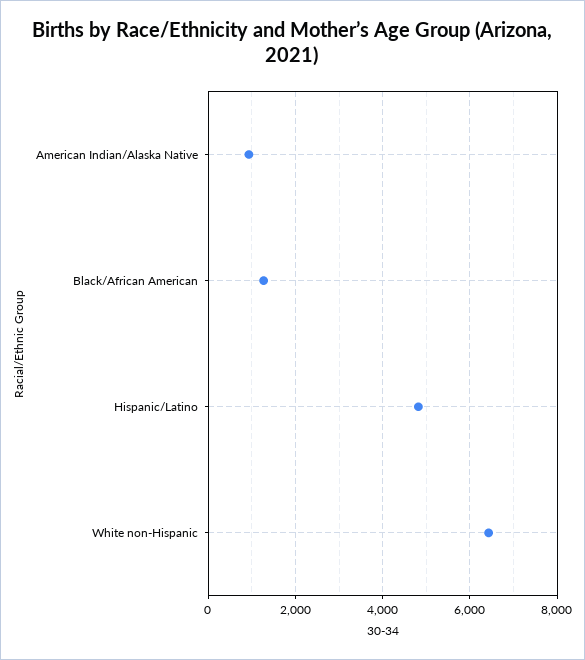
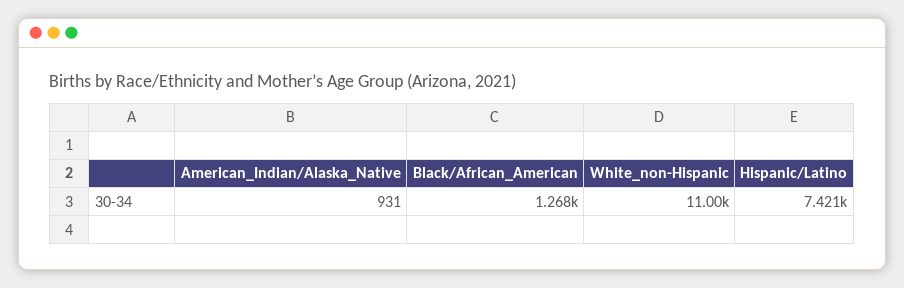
Hispanic/Latino: 4800 -> 7421
White non-Hispanic: 6400 -> 11000

